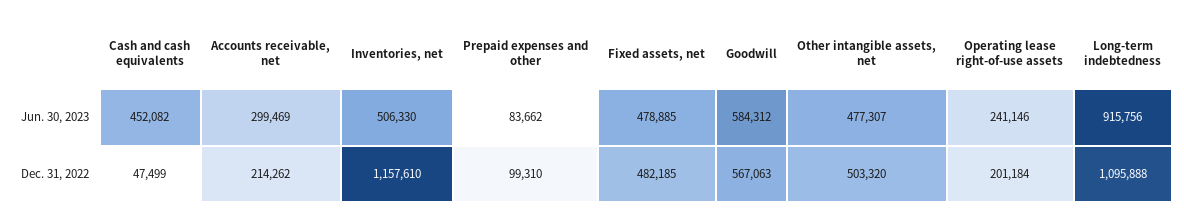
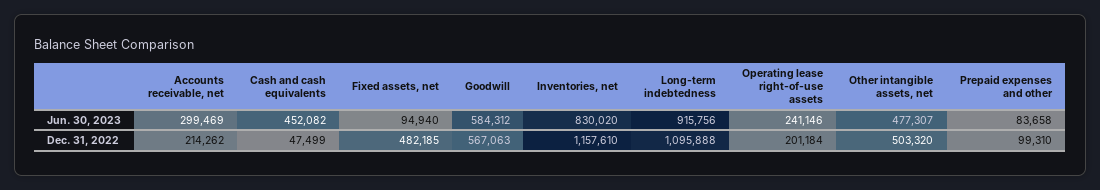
Inventories, net, Jun. 30, 2023: 506330 -> 830020
Prepaid expenses and other, Jun. 30, 2023: 83662 -> 83658
Fixed assets, net, Jun. 30, 2023: 478885 -> 94940

